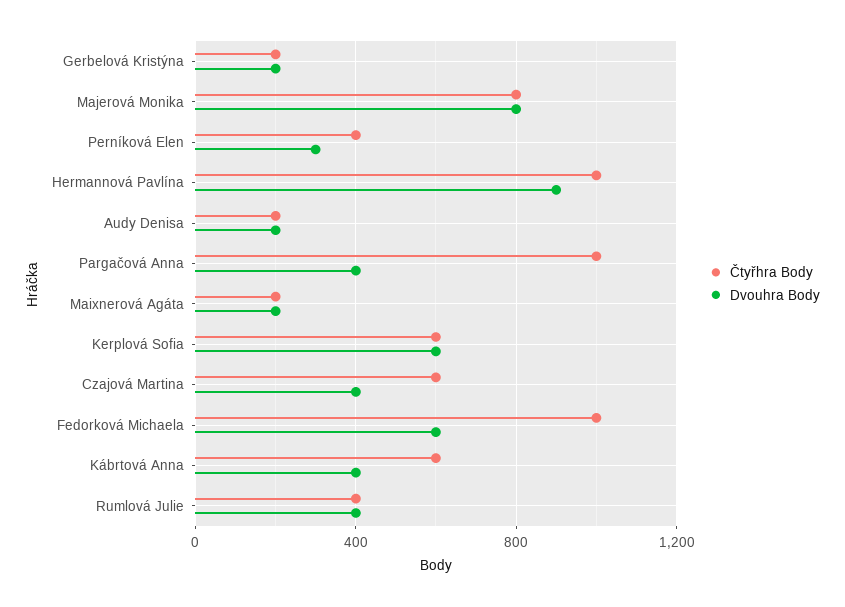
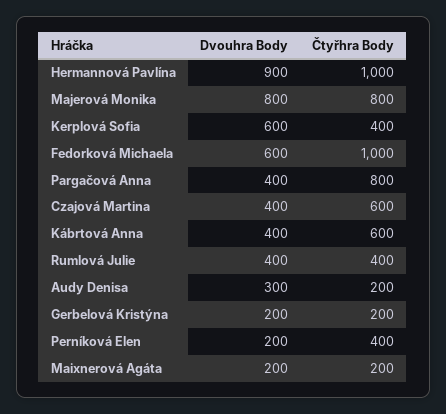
Dvouhra Body, Perníková Elen: 300 -> 200
Dvouhra Body, Audy Denisa: 200 -> 300
Čtyřhra Body, Pargačová Anna: 1000 -> 800
Čtyřhra Body, Kerplová Sofia: 600 -> 400

